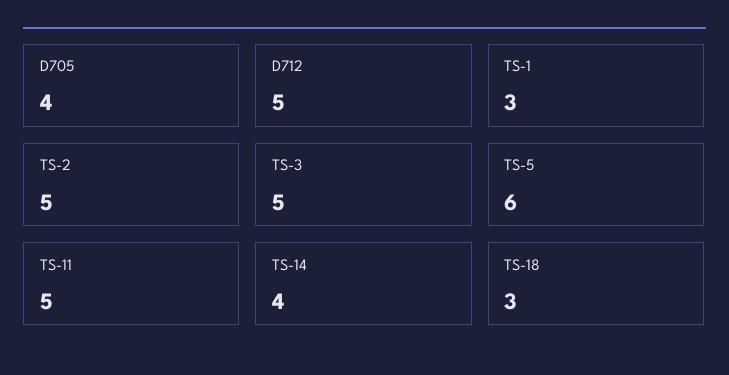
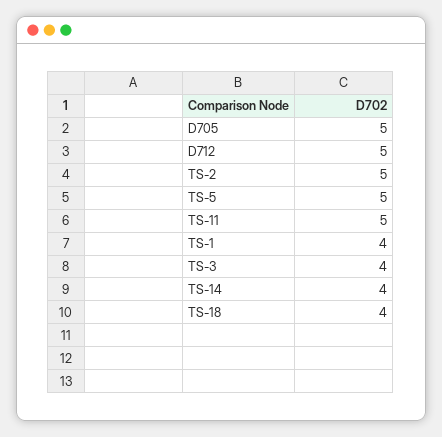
D705: 4 -> 5
TS-1: 3 -> 4
TS-3: 5 -> 4
TS-5: 6 -> 5
TS-18: 3 -> 4

